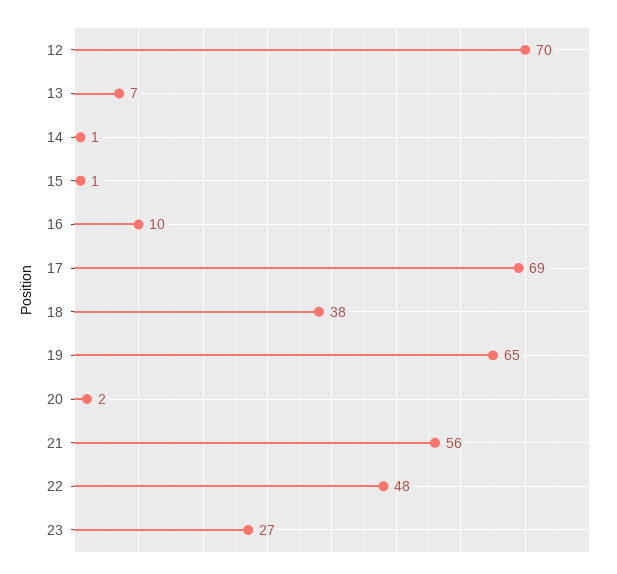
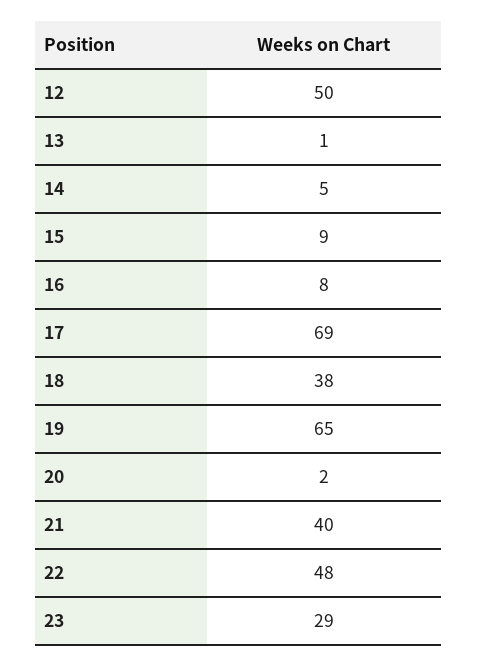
12: 70 -> 50
13: 7 -> 1
14: 1 -> 5
15: 1 -> 9
16: 10 -> 8
21: 56 -> 40
23: 27 -> 29

